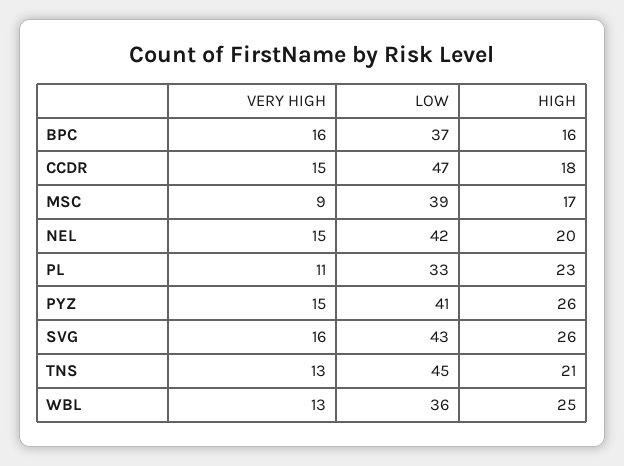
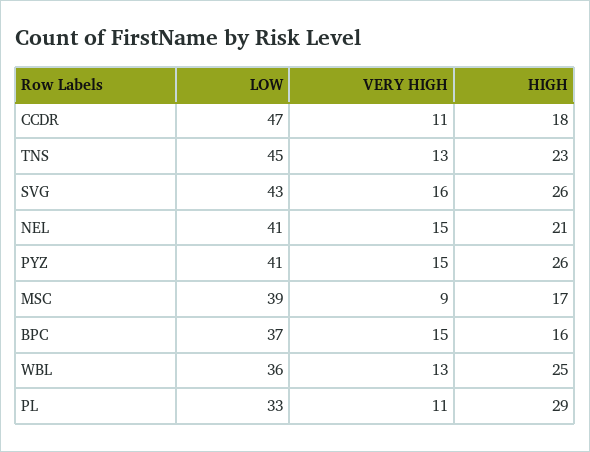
VERY HIGH, BPC: 16 -> 15
VERY HIGH, CCDR: 15 -> 11
LOW, NEL: 42 -> 41
HIGH, NEL: 20 -> 21
HIGH, PL: 23 -> 29
HIGH, TNS: 21 -> 23

